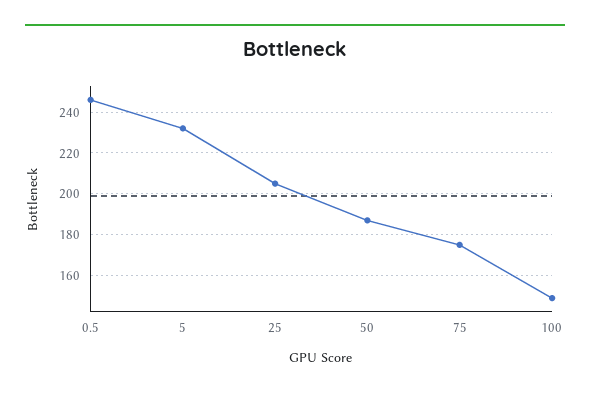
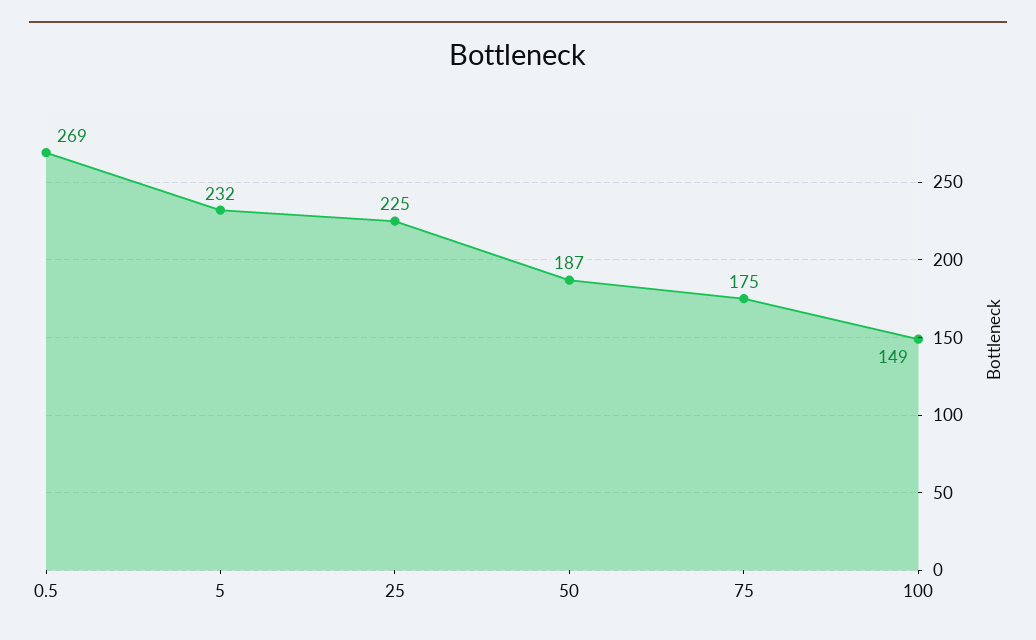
0.5: 245 -> 269
25: 205 -> 225

